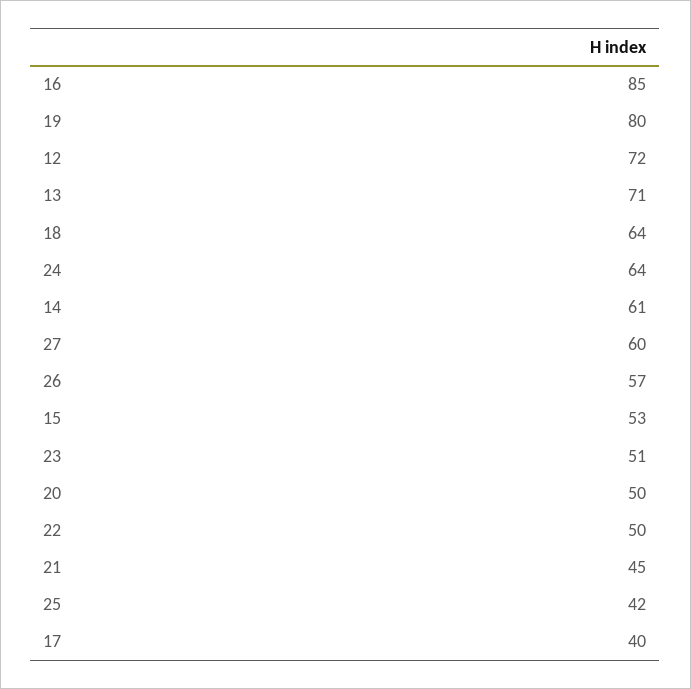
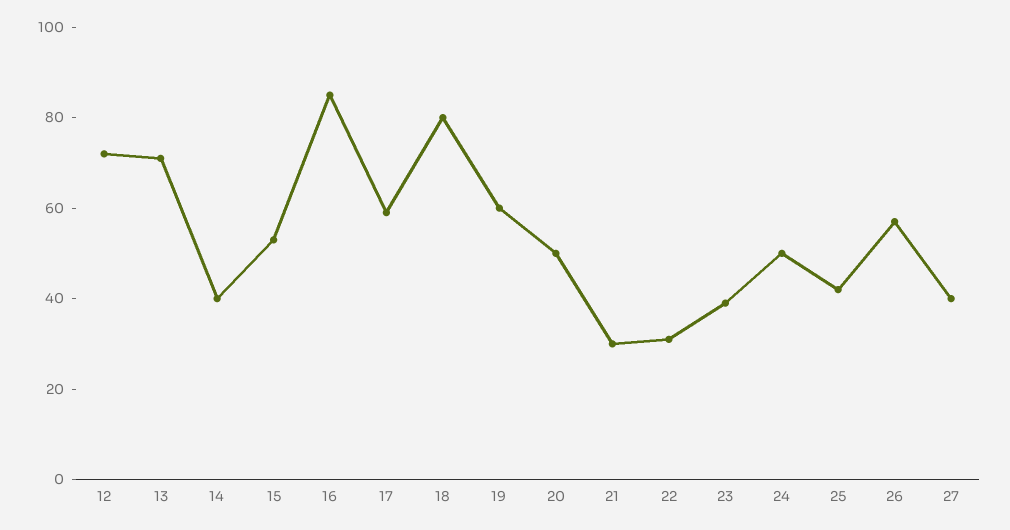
19: 80 -> 60
18: 64 -> 80
24: 64 -> 50
14: 61 -> 40
27: 60 -> 40
23: 51 -> 40
22: 50 -> 30
21: 45 -> 30
17: 40 -> 60

